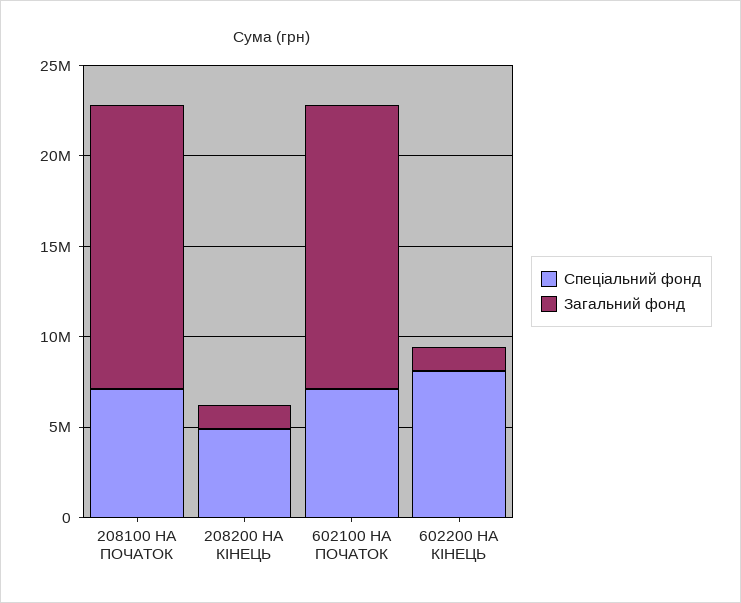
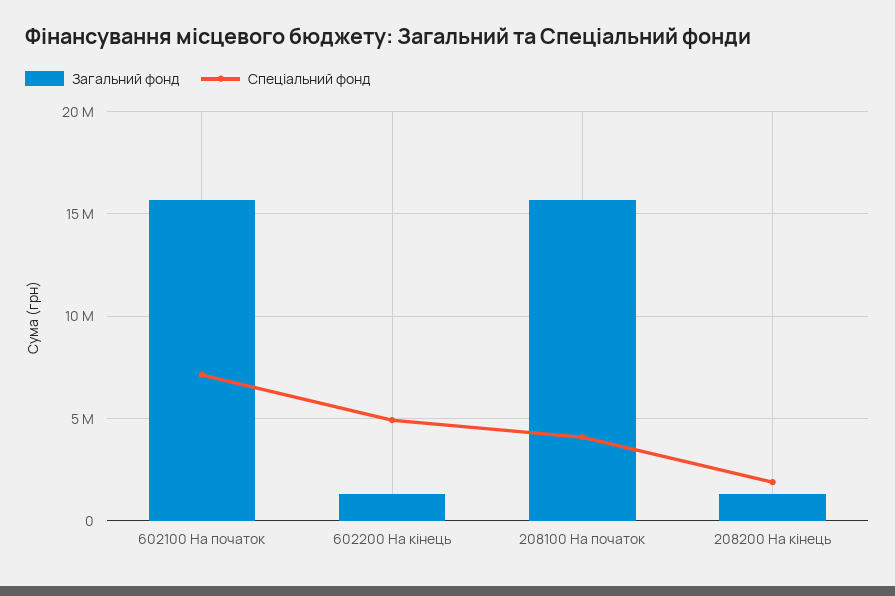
Спеціальний фонд, 208100 НА ПОЧАТОК: 7000000 -> 4000000
Спеціальний фонд, 208200 НА КІНЕЦЬ: 5000000 -> 2000000
Спеціальний фонд, 602200 НА КІНЕЦЬ: 8000000 -> 5000000

